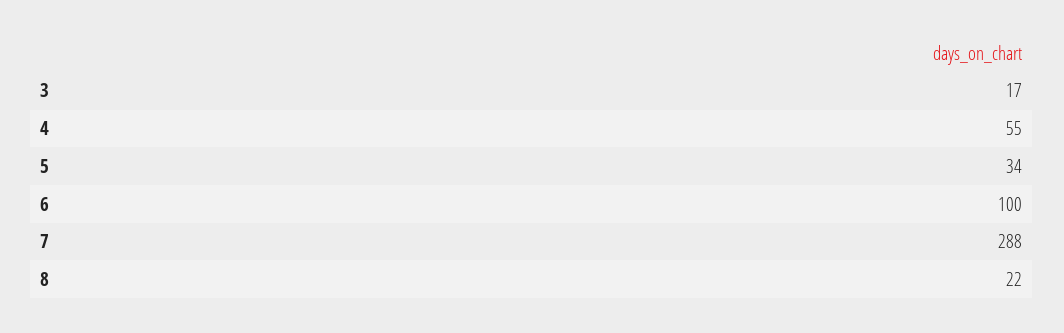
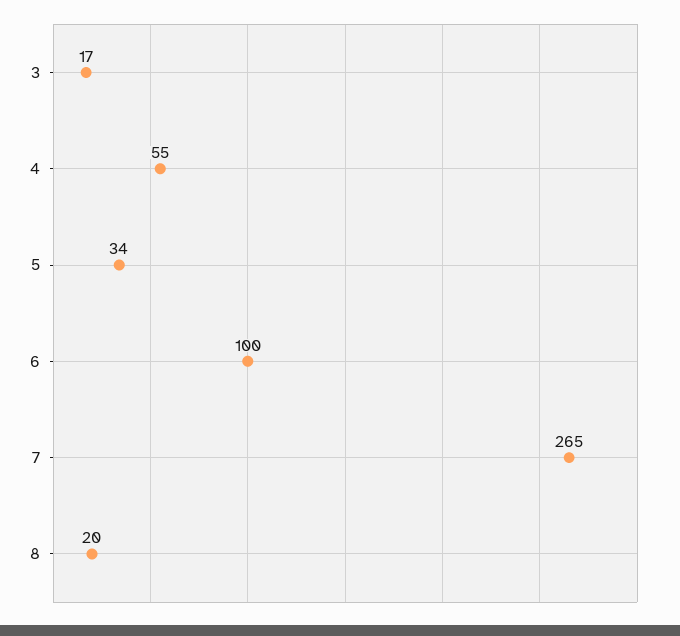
7: 288 -> 265
8: 22 -> 20

